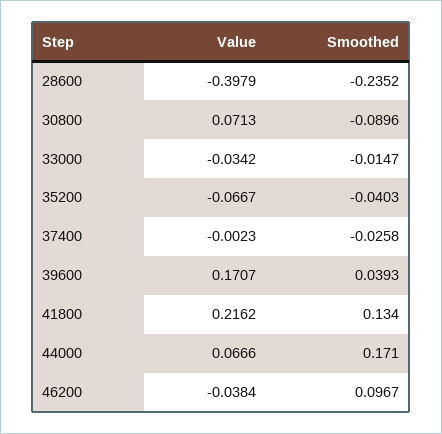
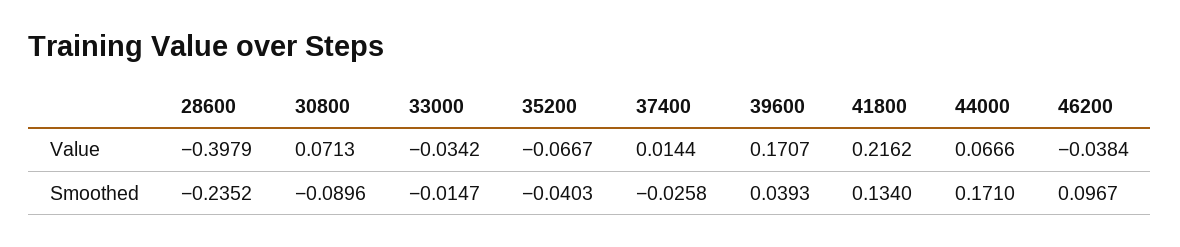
Value, 37400: -0.0023 -> 0.0144

